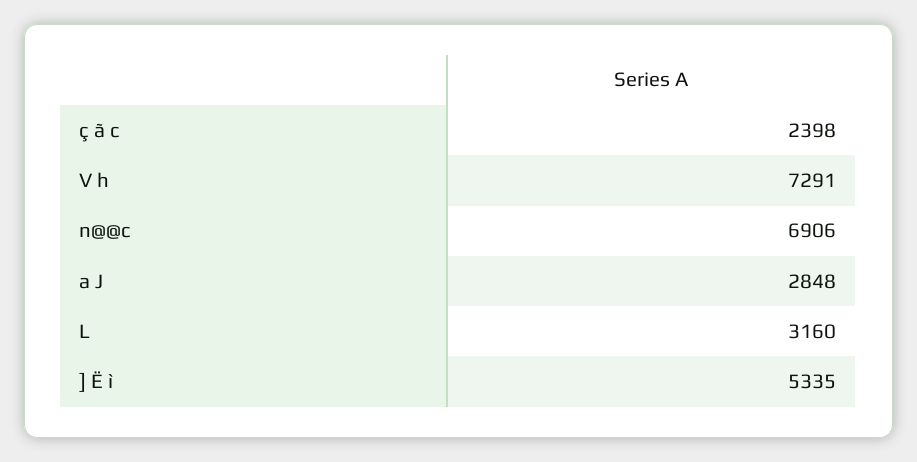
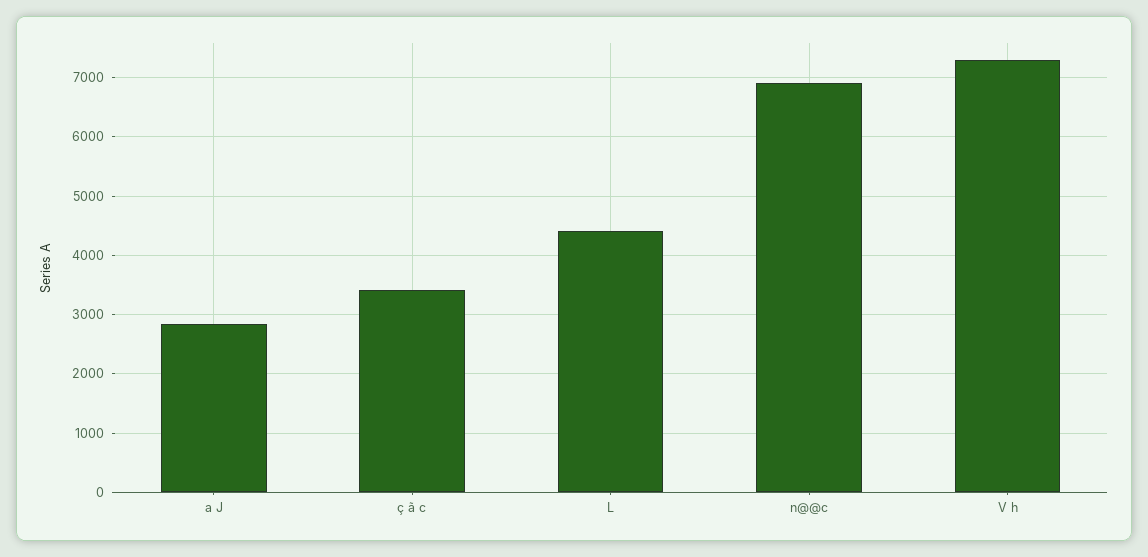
ç ã c: 2398 -> 3400
L: 3160 -> 4400
] Ë ì: 5335 -> none

